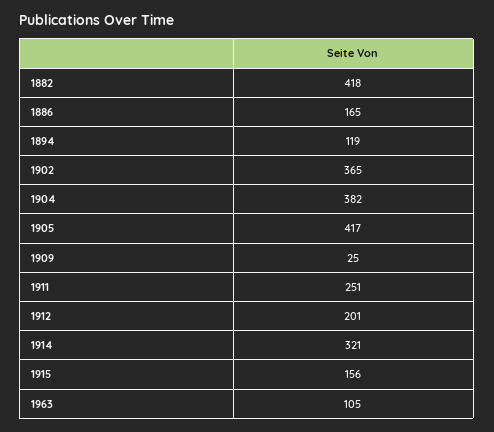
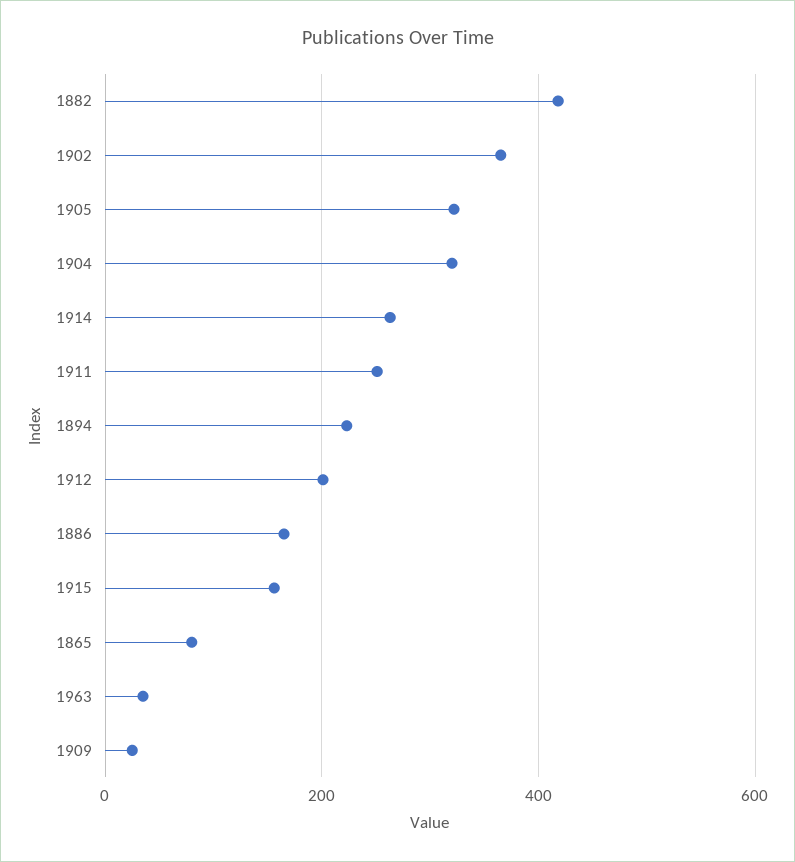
1894: 119 -> 220
1904: 382 -> 320
1905: 417 -> 320
1914: 321 -> 260
1963: 105 -> 40
1865: none -> 80

